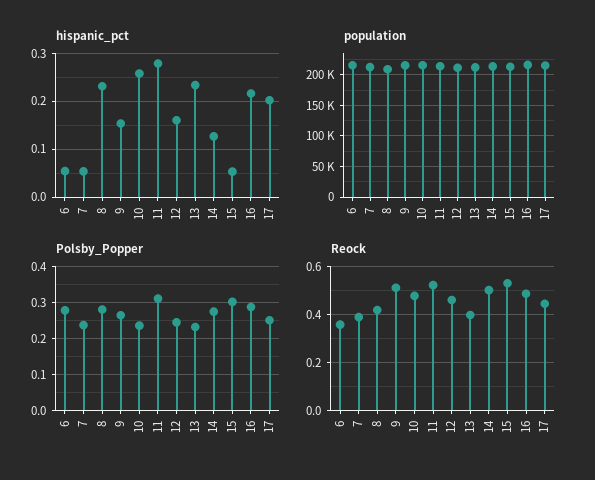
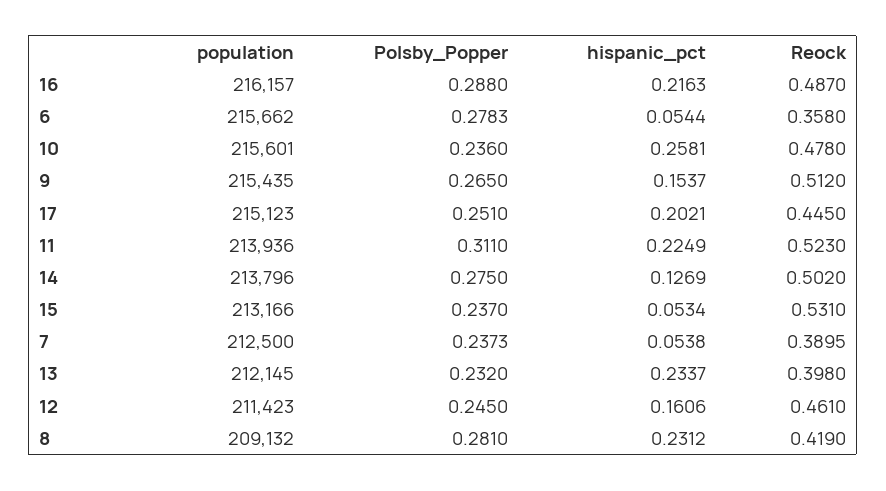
hispanic_pct, 11: 0.28 -> 0.2249
Polsby_Popper, 15: 0.3 -> 0.237

